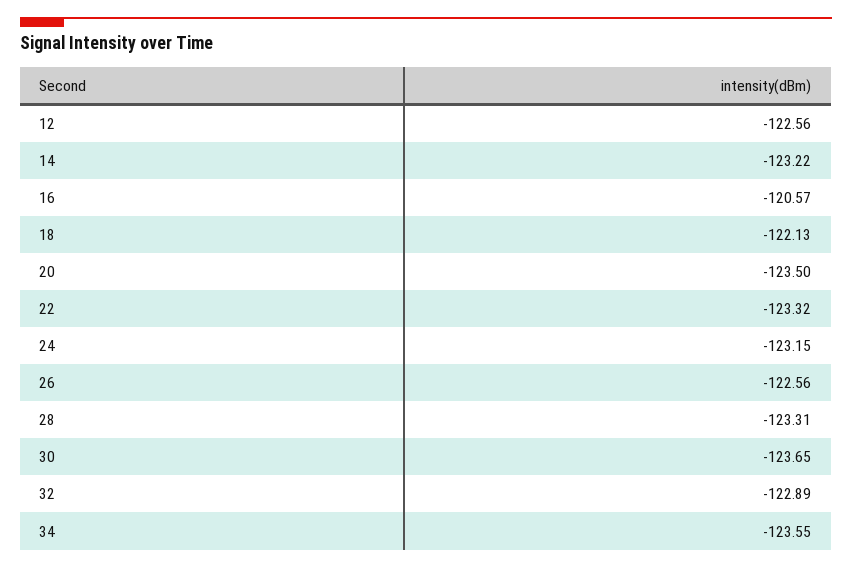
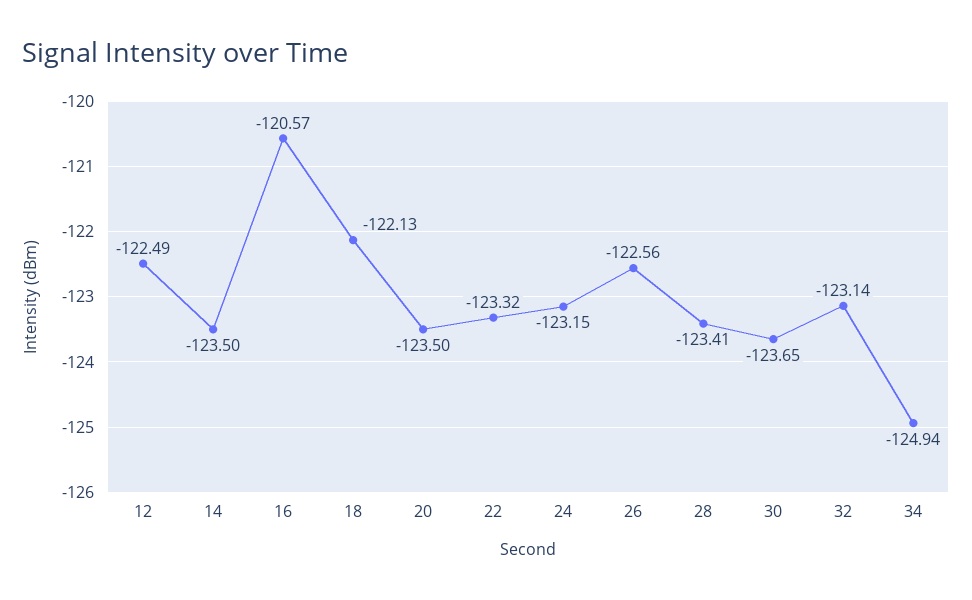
12: -122.56 -> -122.49
14: -123.22 -> -123.5
28: -123.31 -> -123.41
32: -122.89 -> -123.14
34: -123.55 -> -124.94

